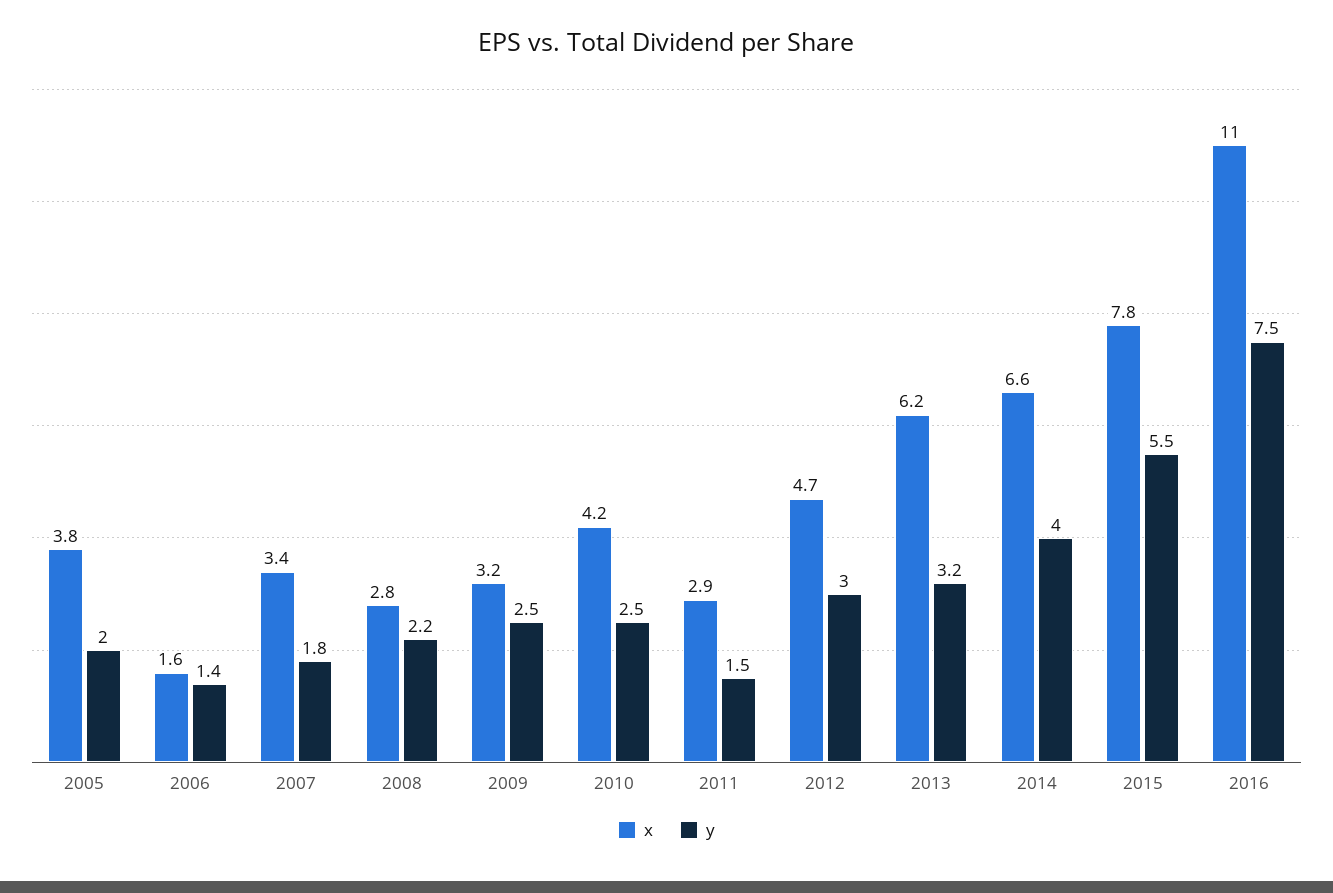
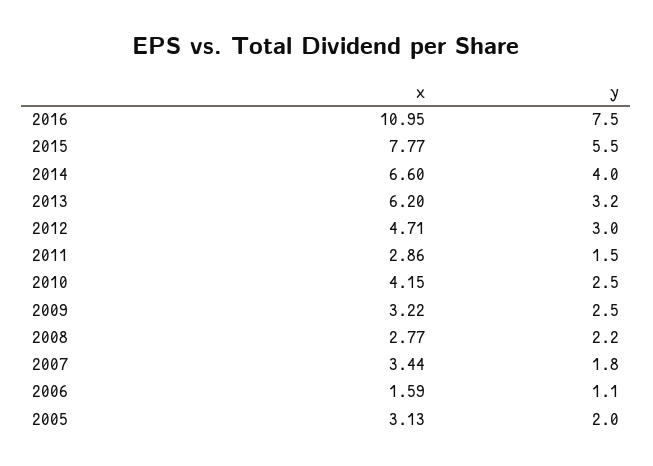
x, 2005: 3.8 -> 3.13
y, 2006: 1.4 -> 1.1

